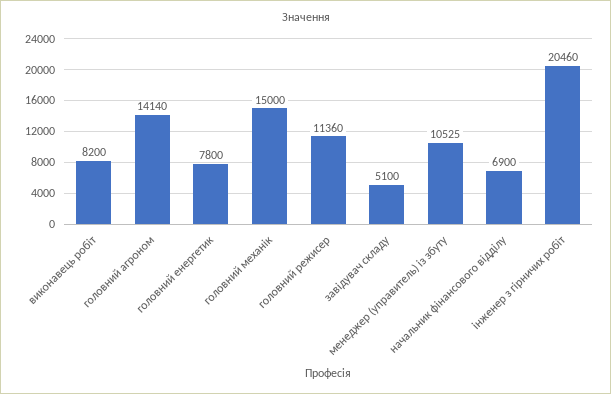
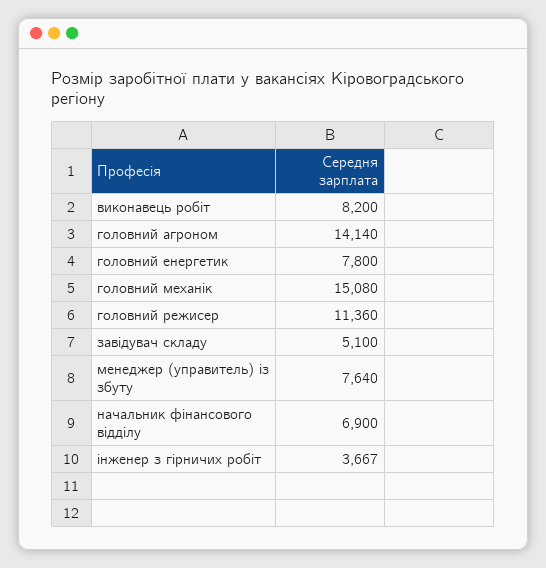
головний механік: 15000 -> 15080
менеджер (управитель) із збуту: 10525 -> 7640
інженер з гірничих робіт: 20460 -> 3667

